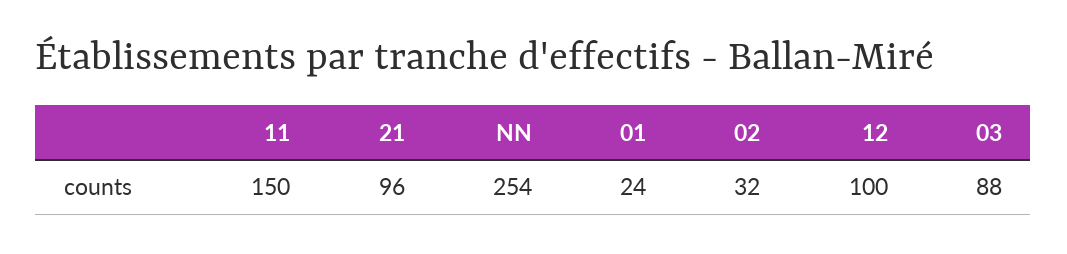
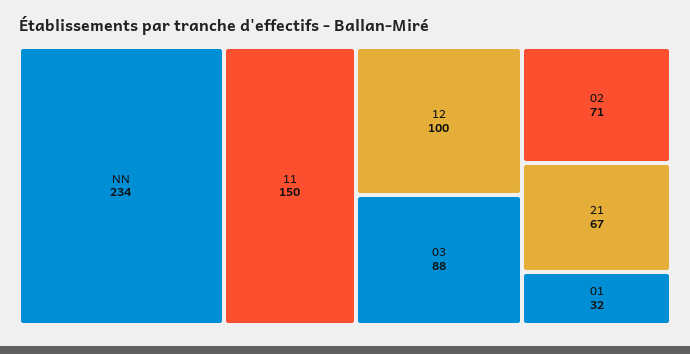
21: 96 -> 67
NN: 254 -> 234
01: 24 -> 32
02: 32 -> 71

